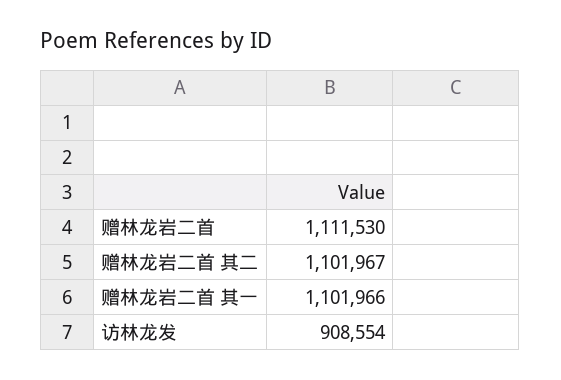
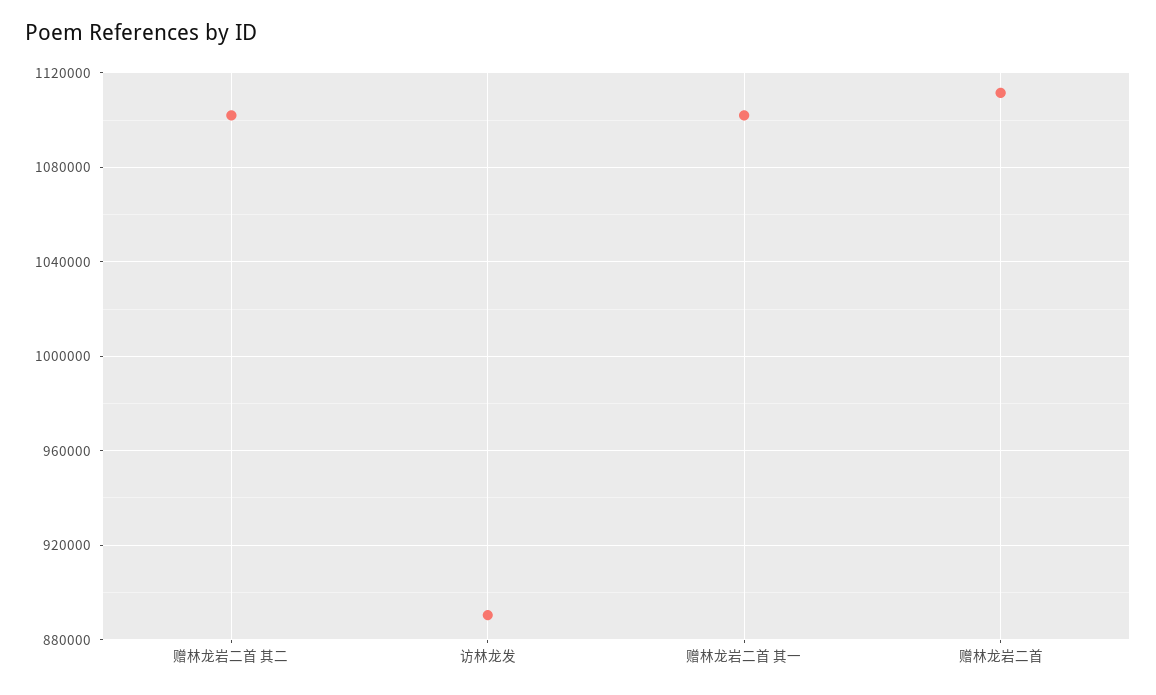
访林龙发: 908554 -> 890000

